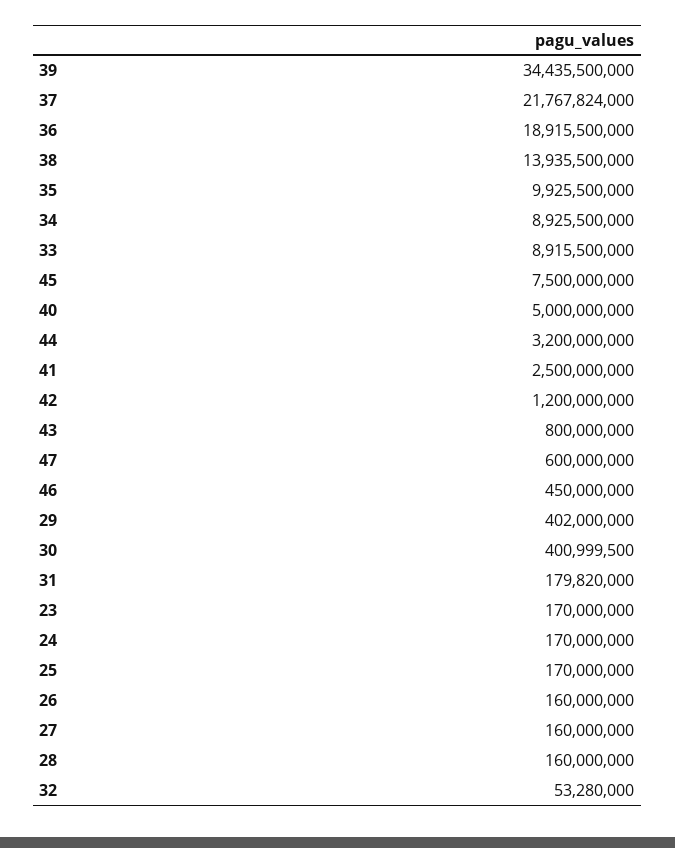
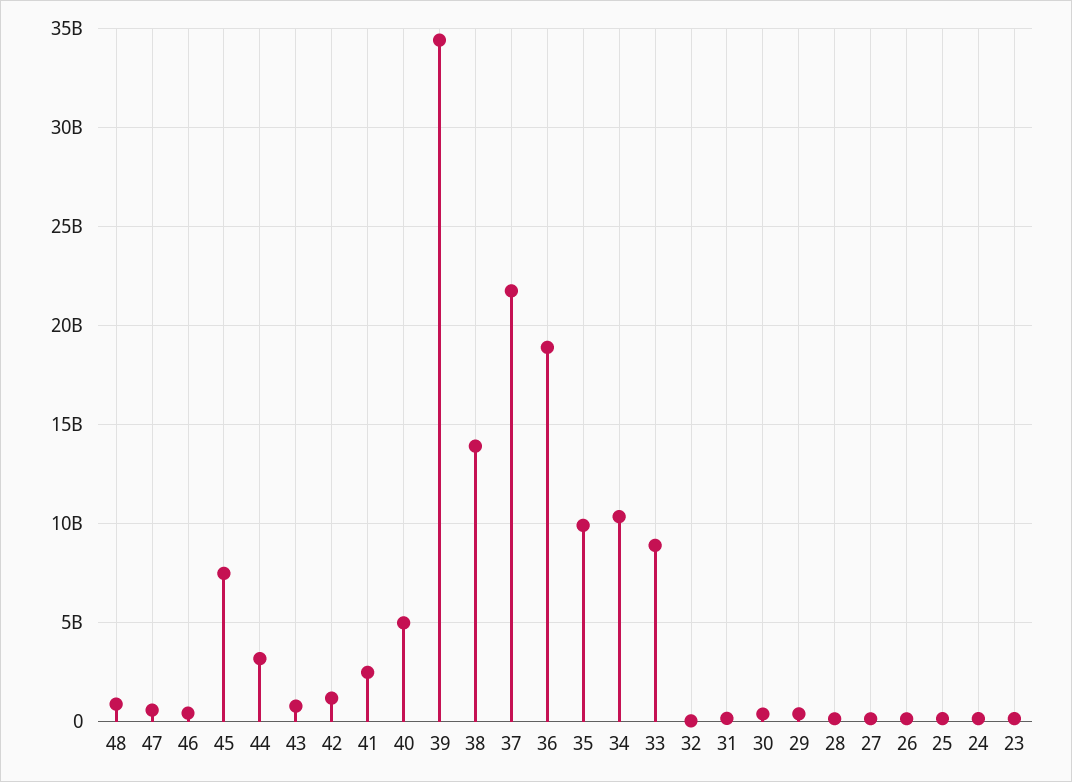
34: 8925500000 -> 10500000000
48: none -> 1000000000

